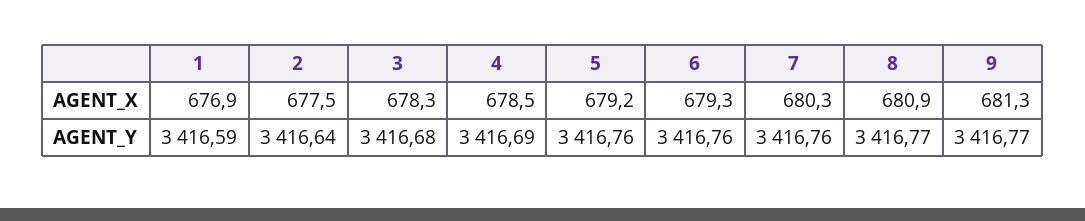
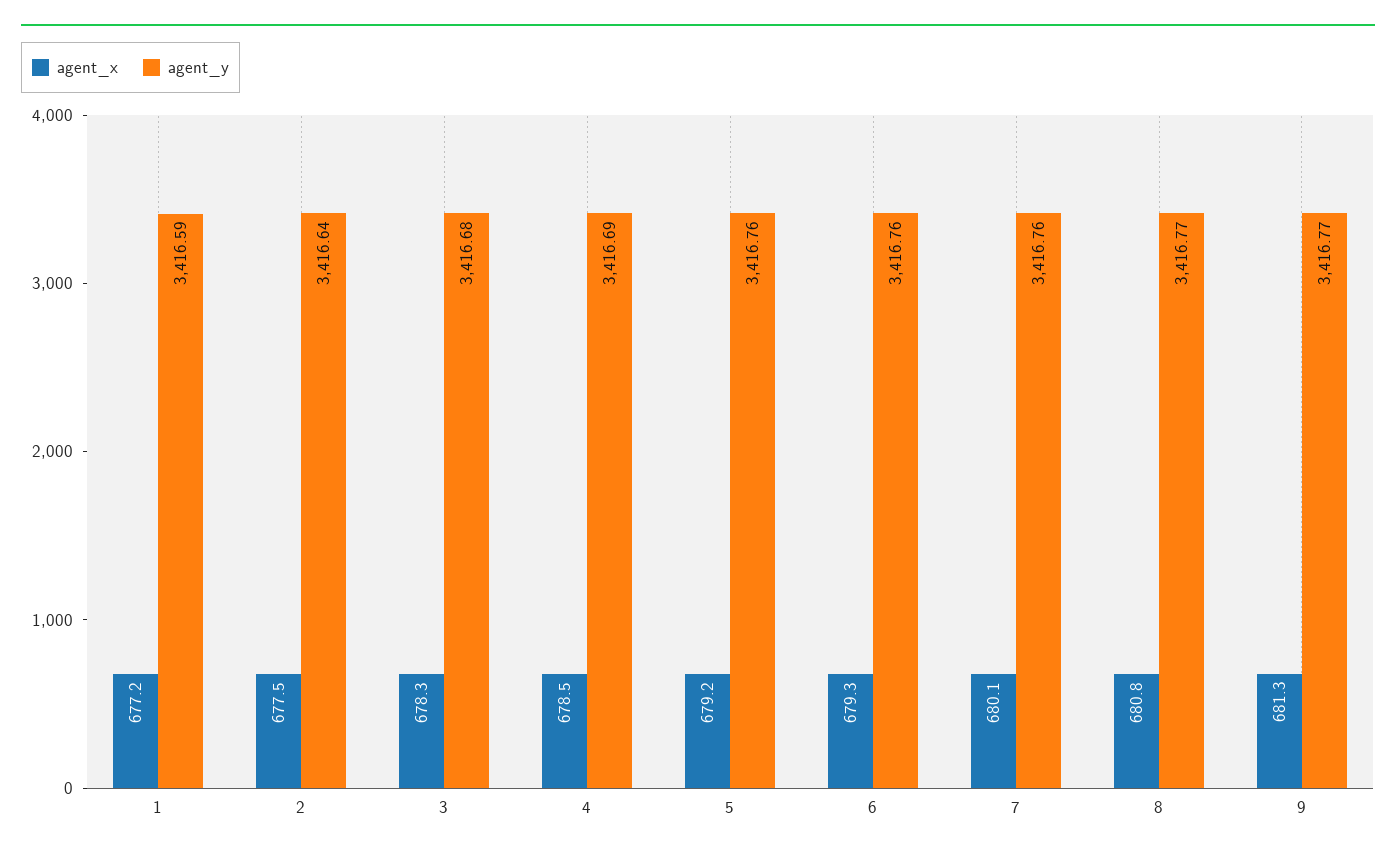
AGENT_X, 1: 676.9 -> 677.2
AGENT_X, 7: 680.3 -> 680.1
AGENT_X, 8: 680.9 -> 680.8

